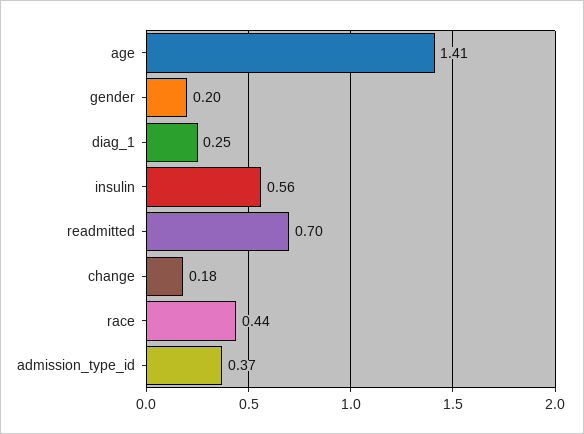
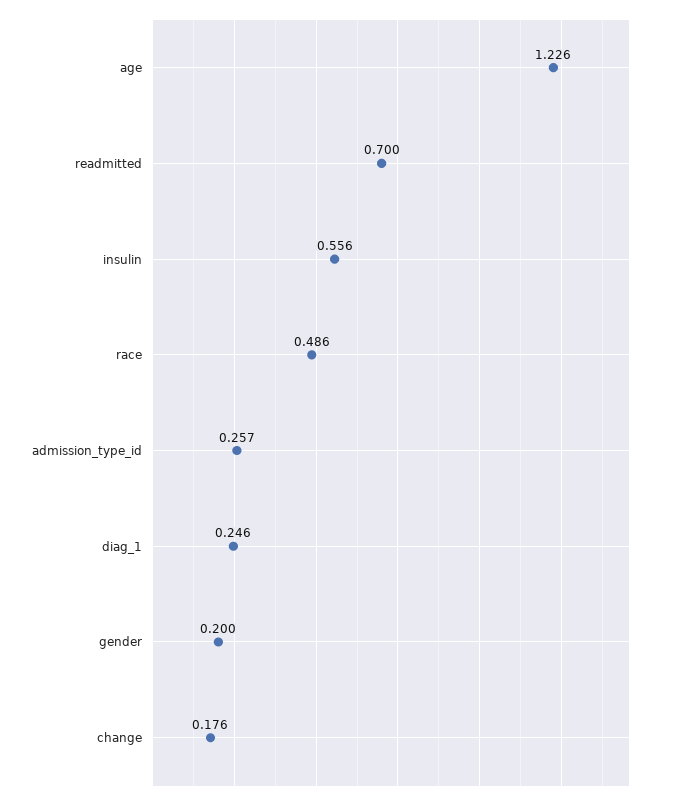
age: 1.41 -> 1.226
race: 0.44 -> 0.486
admission_type_id: 0.37 -> 0.257

